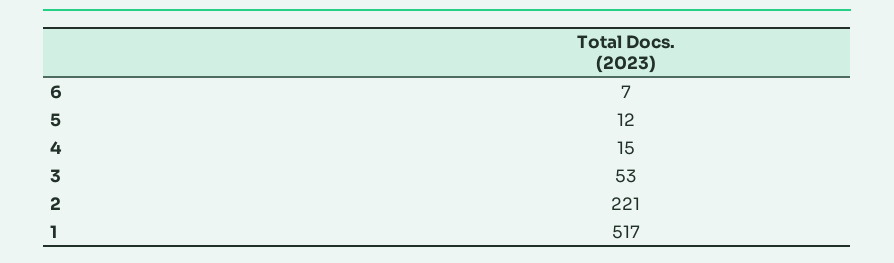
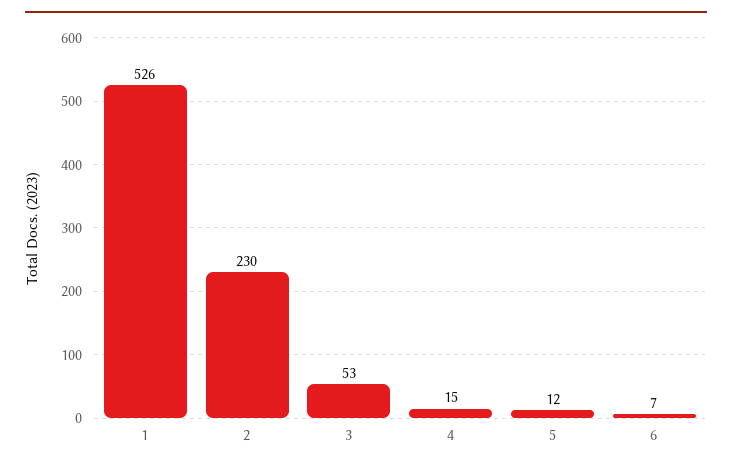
2: 221 -> 230
1: 517 -> 526

